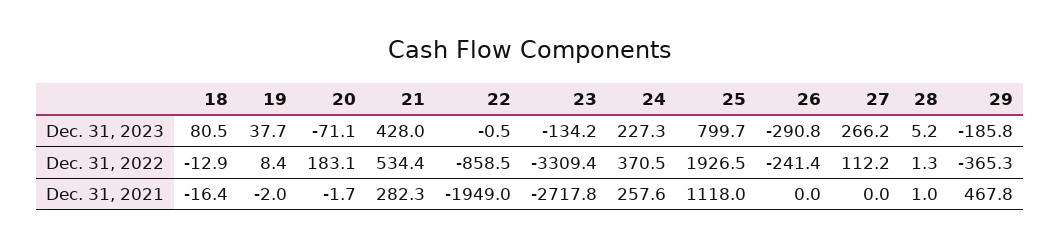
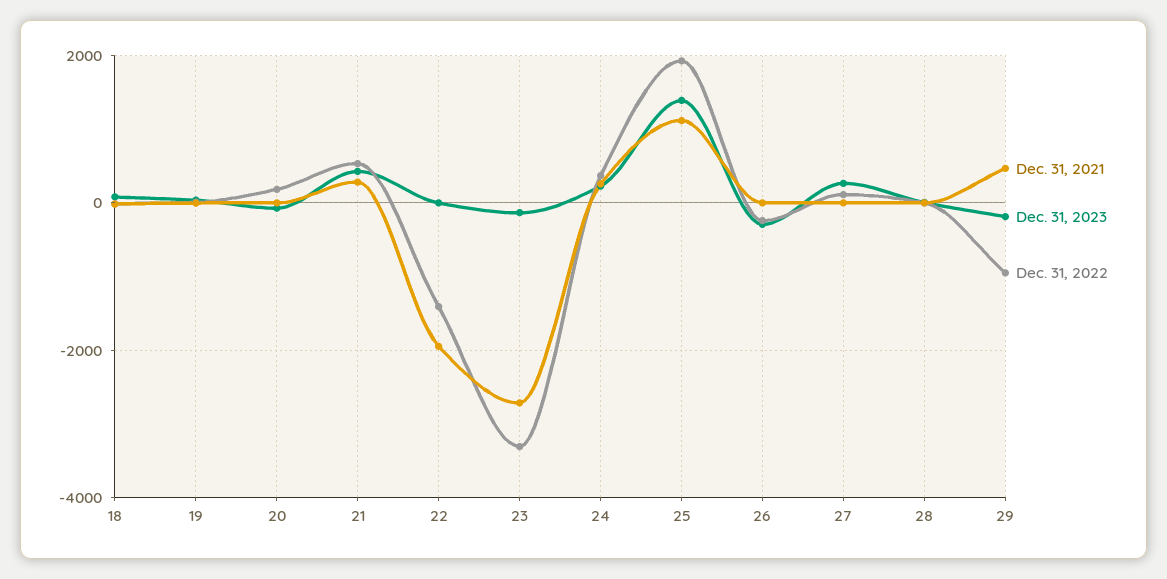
Dec. 31, 2023, 25: 799.7 -> 1400
Dec. 31, 2022, 22: -858.5 -> -1400
Dec. 31, 2022, 29: -365.3 -> -1000

